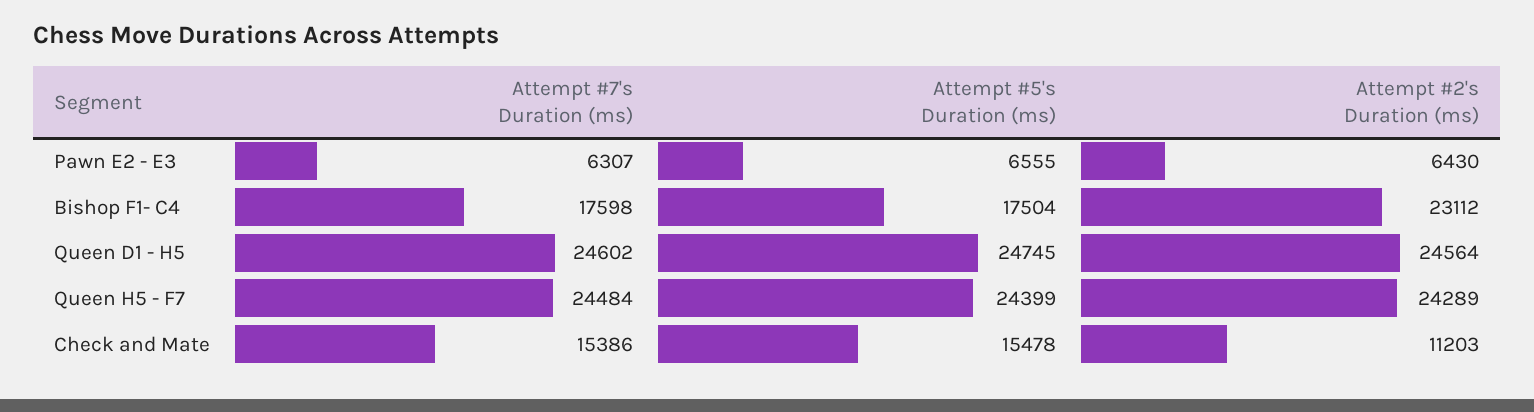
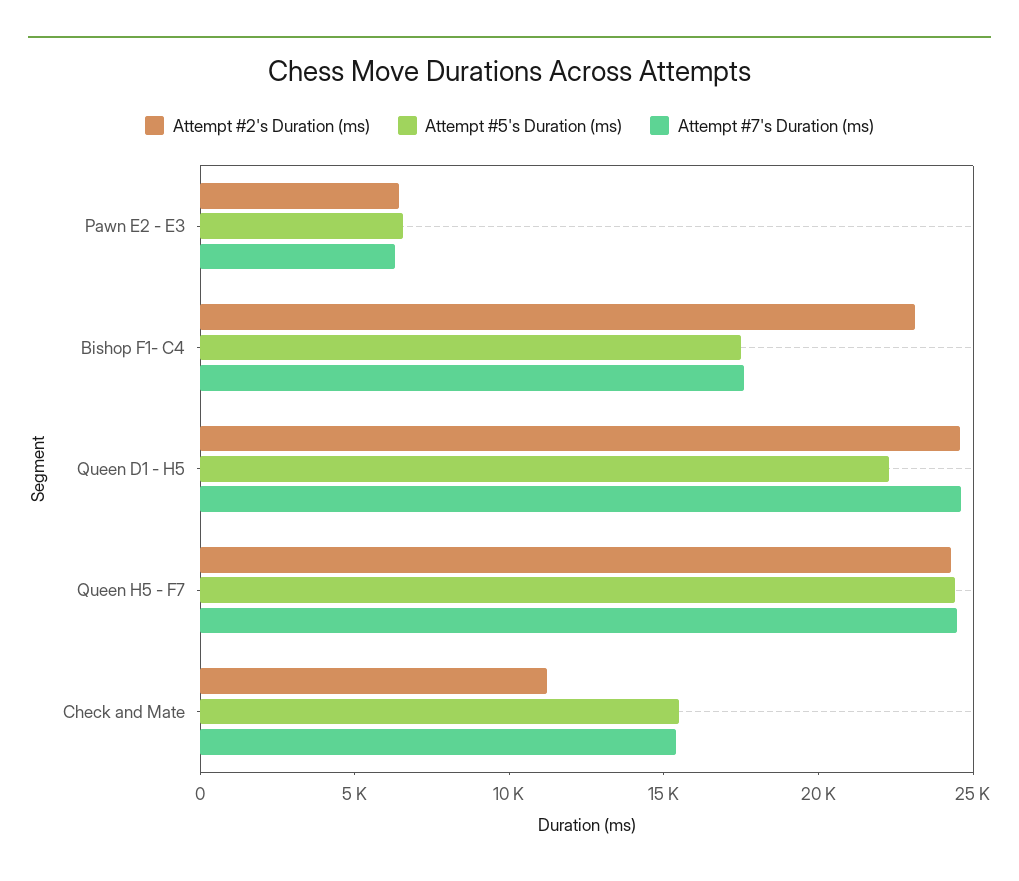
Attempt #5's Duration (ms), Queen D1 - H5: 24745 -> 22000

